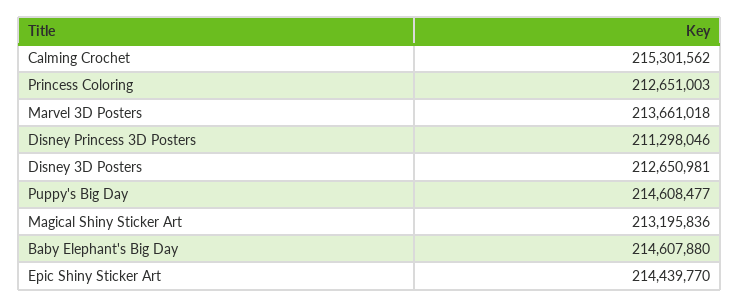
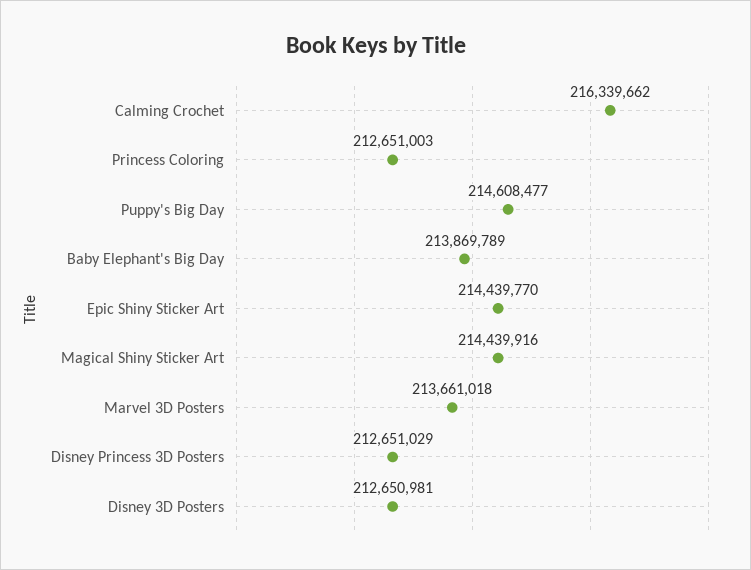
Calming Crochet: 215301562 -> 216339662
Disney Princess 3D Posters: 211298046 -> 212651029
Magical Shiny Sticker Art: 213195836 -> 214439916
Baby Elephant's Big Day: 214607880 -> 213869789

